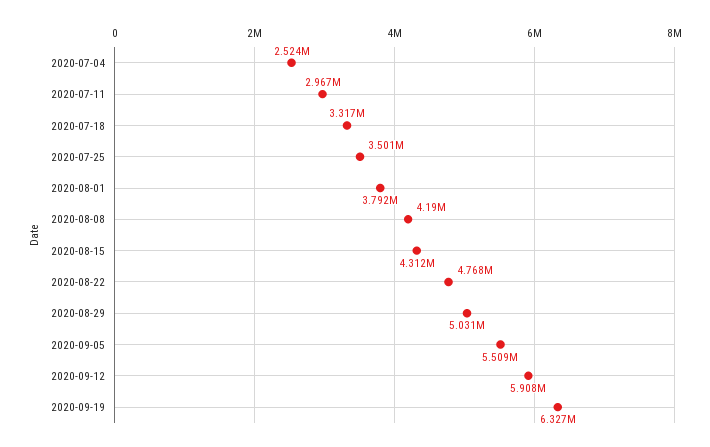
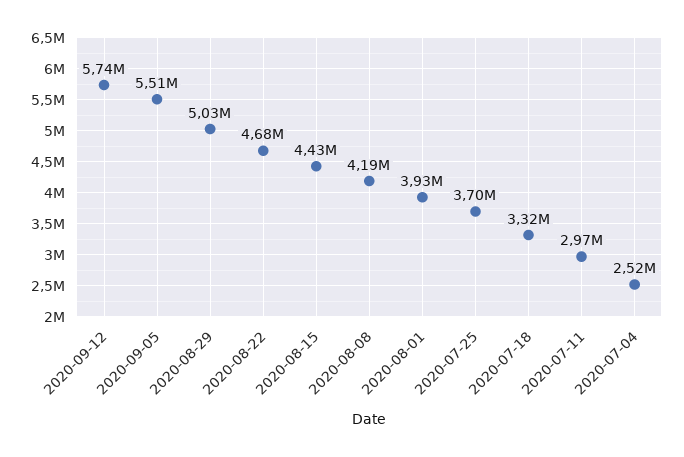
2020-07-25: 3501000 -> 3700000
2020-08-01: 3792000 -> 3930000
2020-08-15: 4312000 -> 4430000
2020-08-22: 4768000 -> 4680000
2020-09-12: 5908000 -> 5740000
2020-09-19: 6327000 -> none

